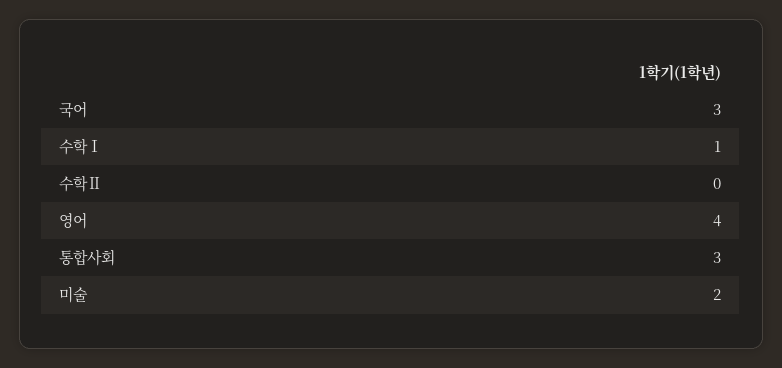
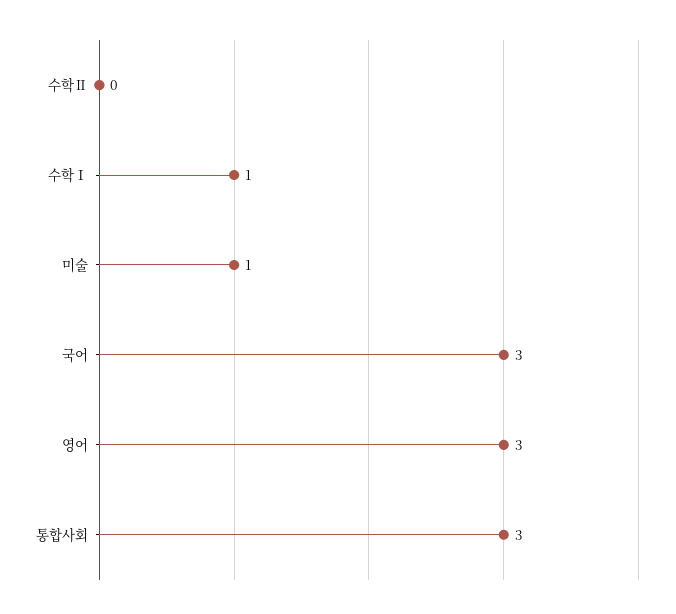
영어: 4 -> 3
미술: 2 -> 1

